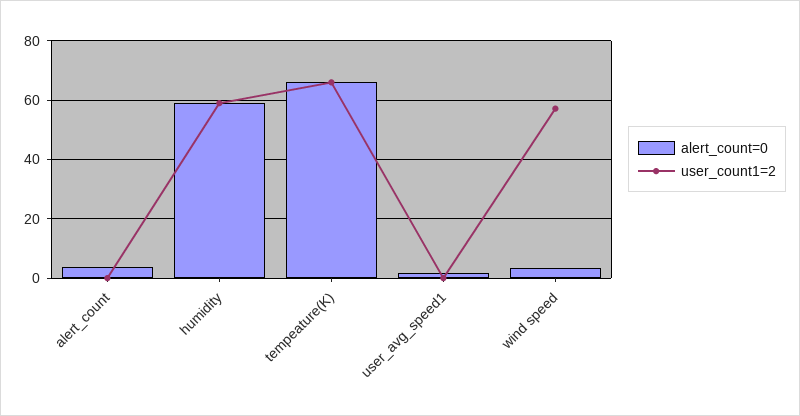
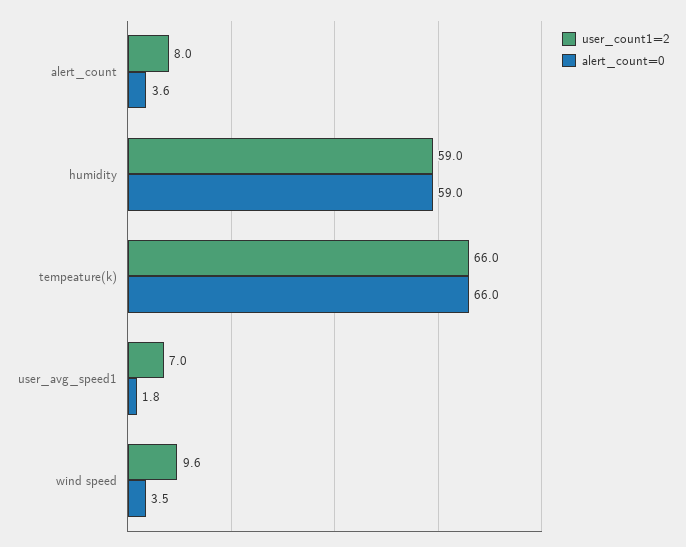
user_count1=2, alert_count: 0 -> 8
user_count1=2, user_avg_speed1: 0 -> 7
user_count1=2, wind speed: 57.5 -> 9.6

